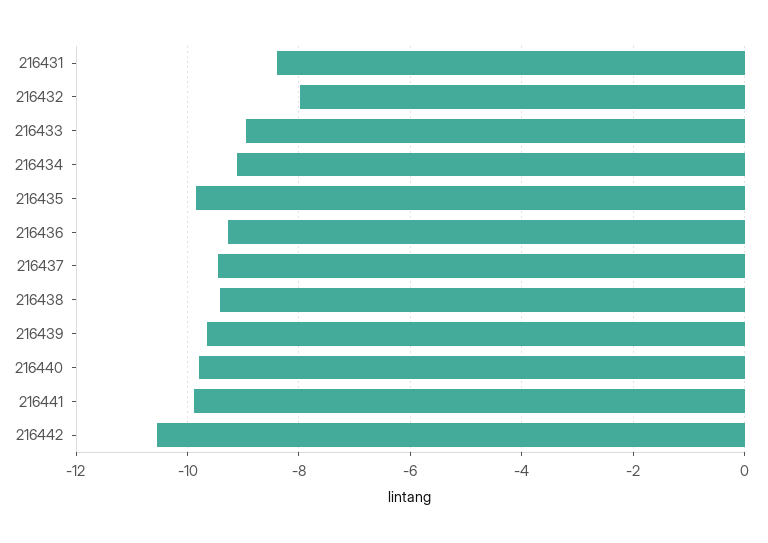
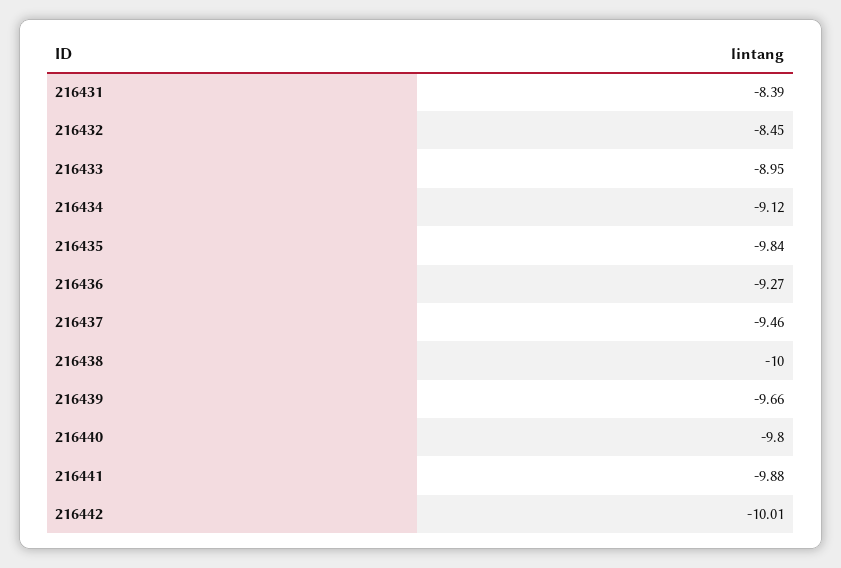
216432: -8 -> -8.45
216438: -9.4 -> -10
216442: -10.6 -> -10.01

